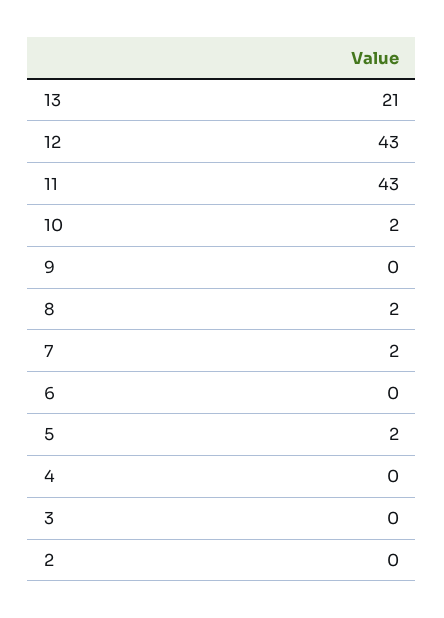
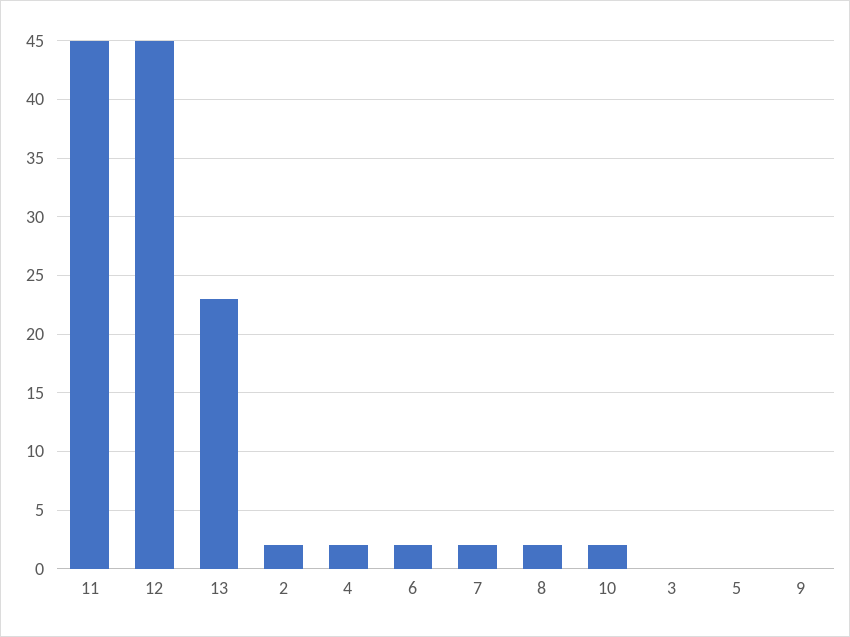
13: 21 -> 23
12: 43 -> 45
11: 43 -> 45
6: 0 -> 2
5: 2 -> 0
4: 0 -> 2
2: 0 -> 2

